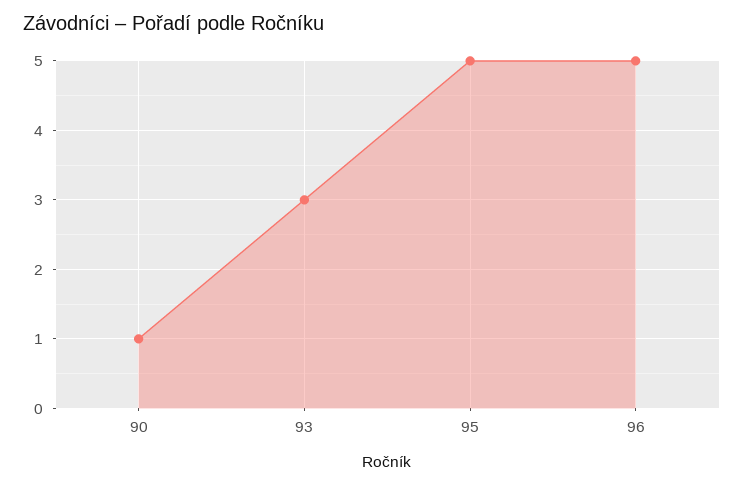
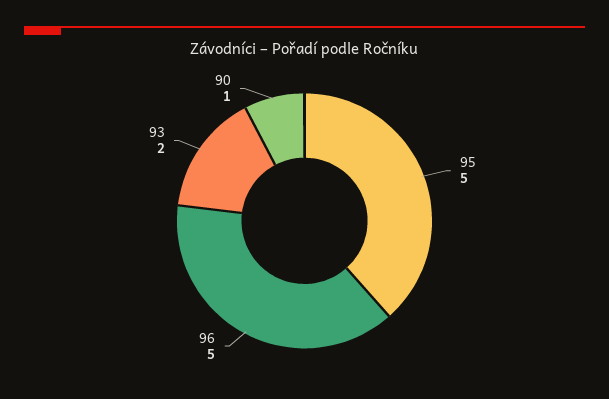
93: 3 -> 2

